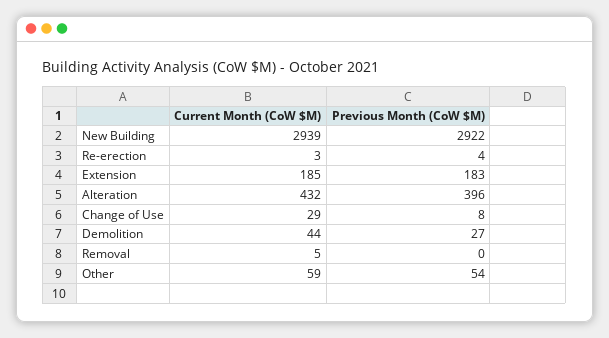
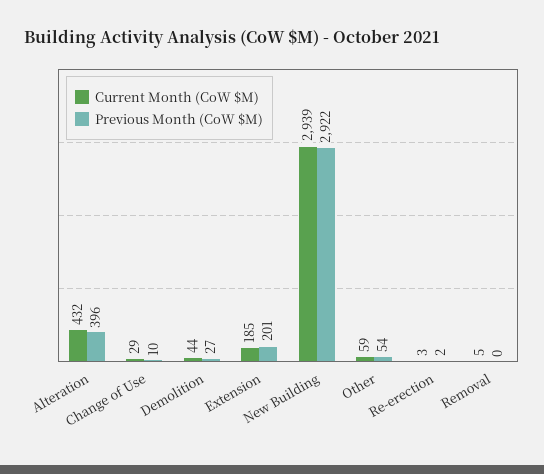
Previous Month (CoW $M), Re-erection: 4 -> 2
Previous Month (CoW $M), Extension: 183 -> 201
Previous Month (CoW $M), Change of Use: 8 -> 10

